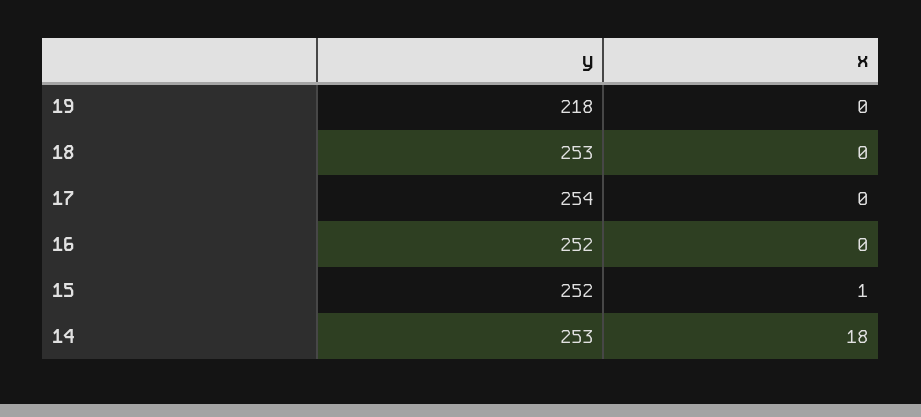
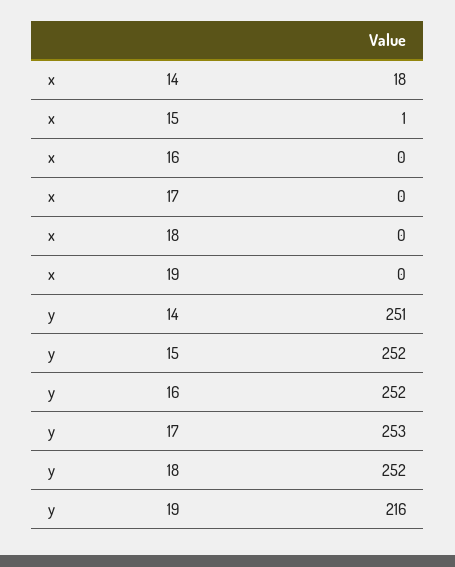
y, 19: 218 -> 216
y, 18: 253 -> 252
y, 17: 254 -> 253
y, 14: 253 -> 251

